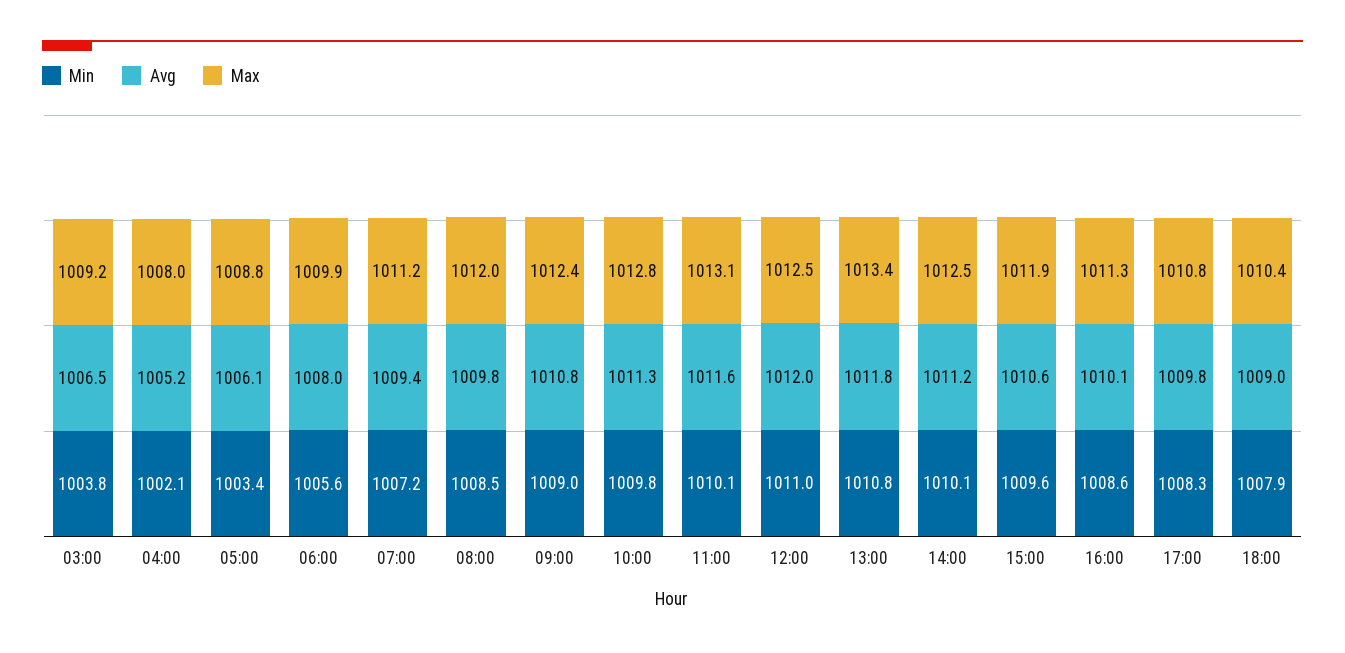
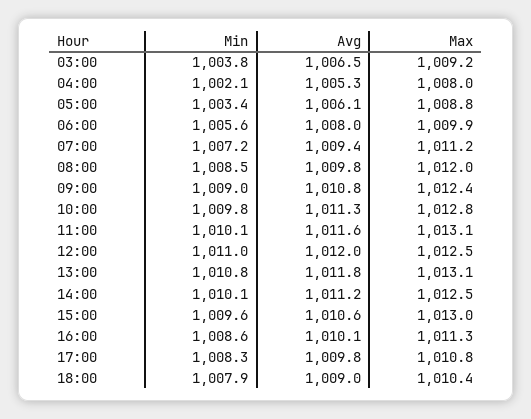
Avg, 04:00: 1005.2 -> 1005.3
Max, 13:00: 1013.4 -> 1013.1
Max, 15:00: 1011.9 -> 1013

